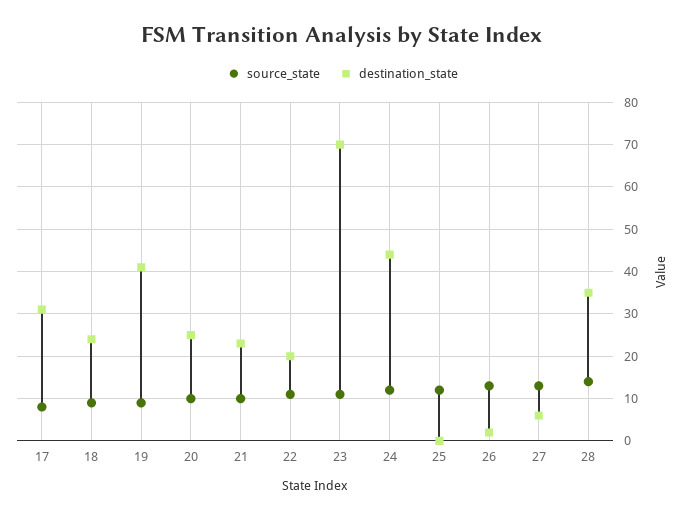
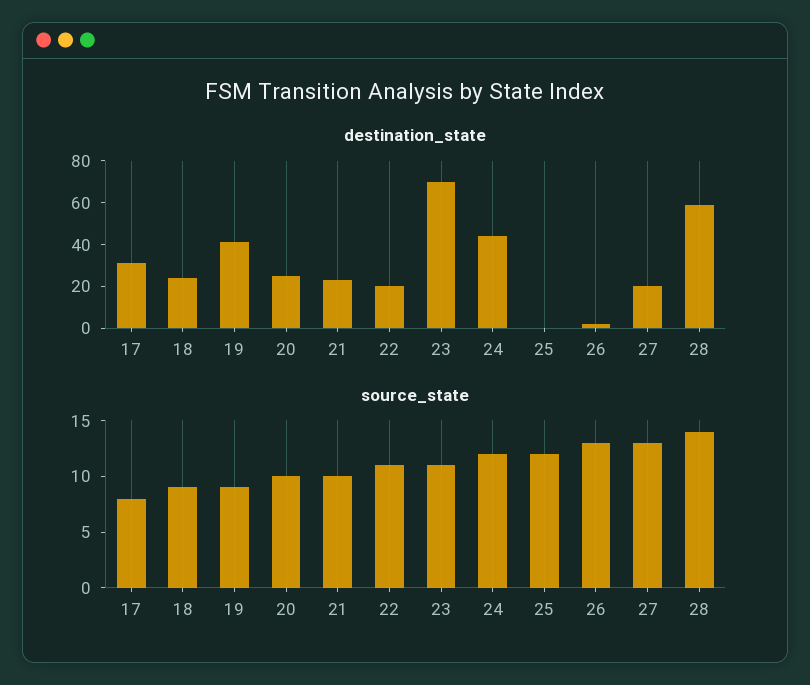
destination_state, 27: 5 -> 20
destination_state, 28: 35 -> 60

